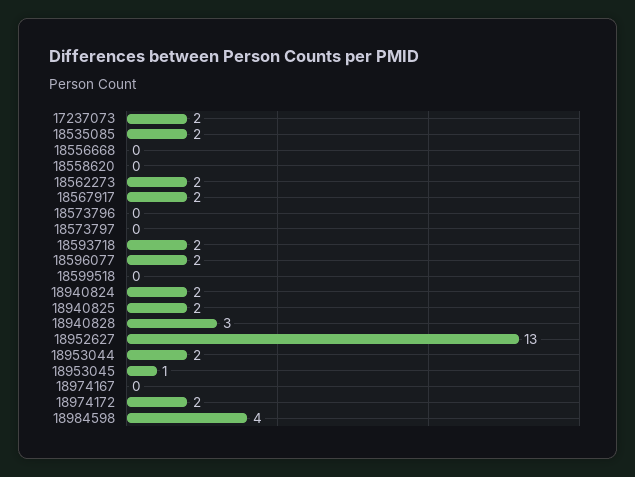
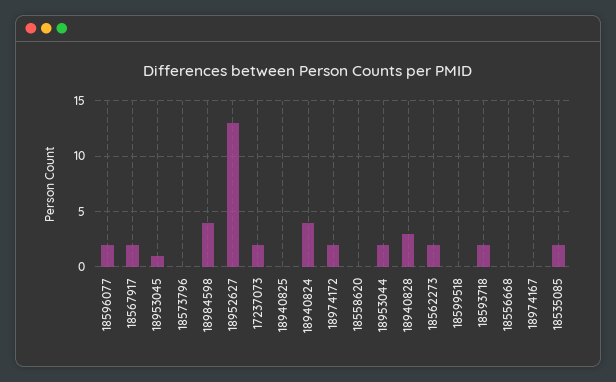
18573797: 0 -> none
18940824: 2 -> 4
18940825: 2 -> 0

